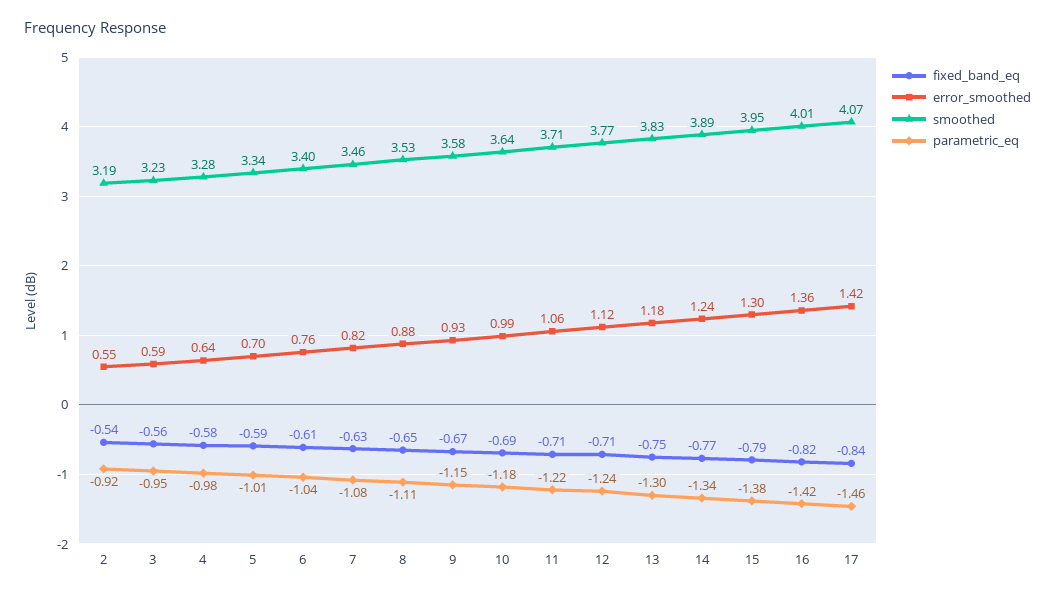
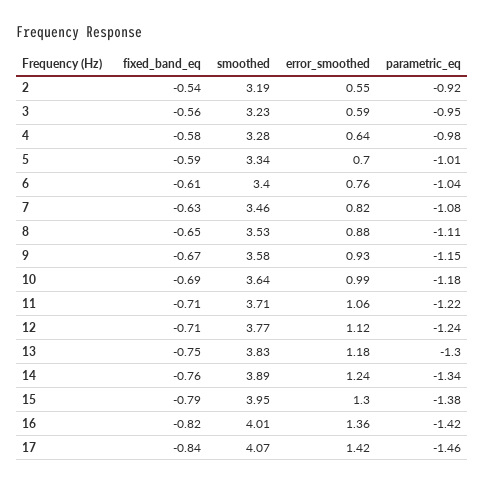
fixed_band_eq, 14: -0.77 -> -0.76

